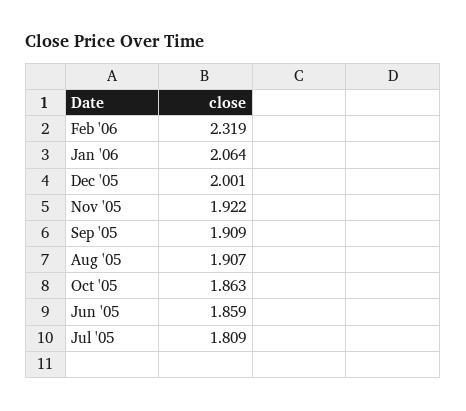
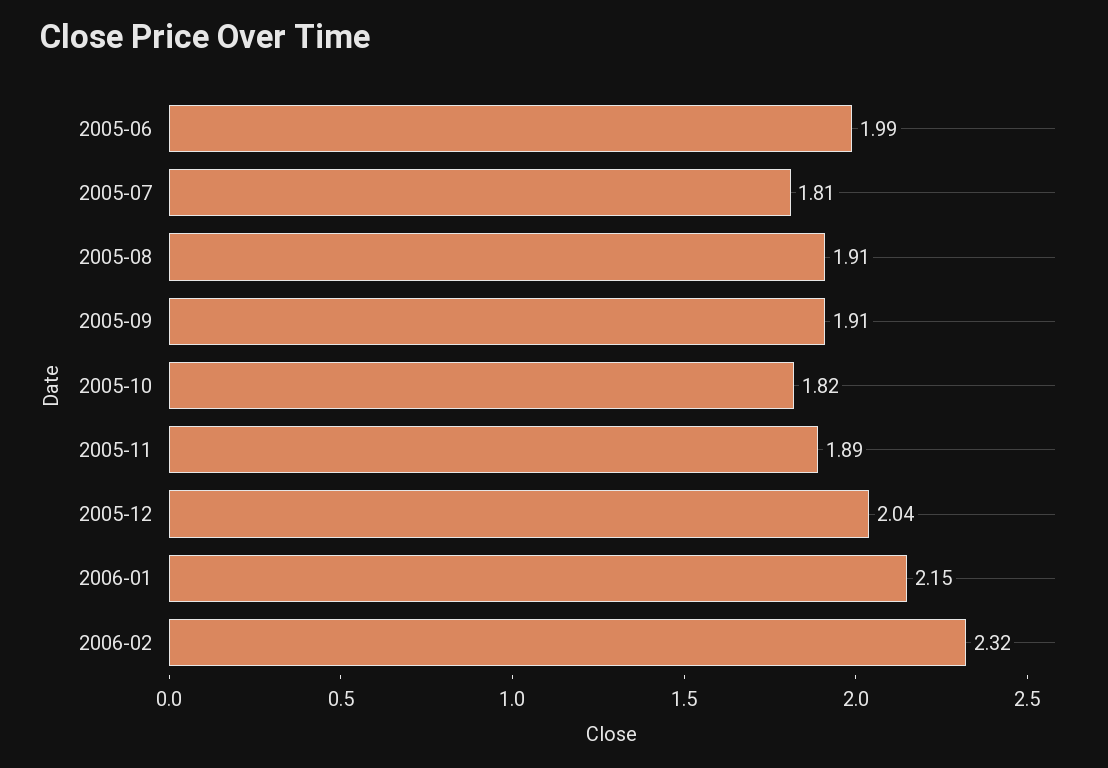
Jan '06: 2.064 -> 2.15
Dec '05: 2.001 -> 2.04
Nov '05: 1.922 -> 1.89
Oct '05: 1.863 -> 1.82
Jun '05: 1.859 -> 1.99

